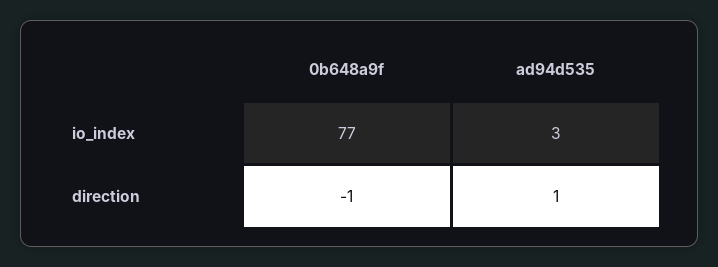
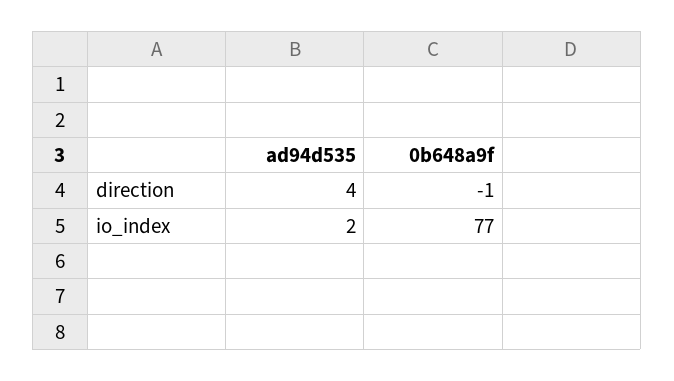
ad94d535, io_index: 3 -> 2
ad94d535, direction: 1 -> 4

